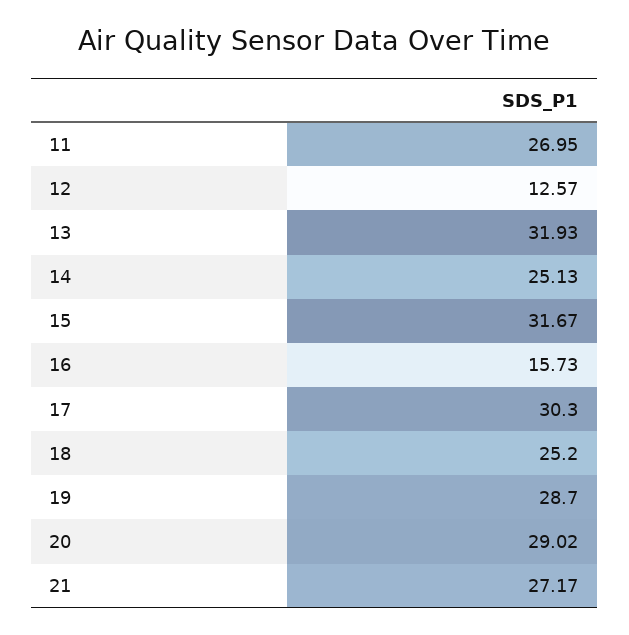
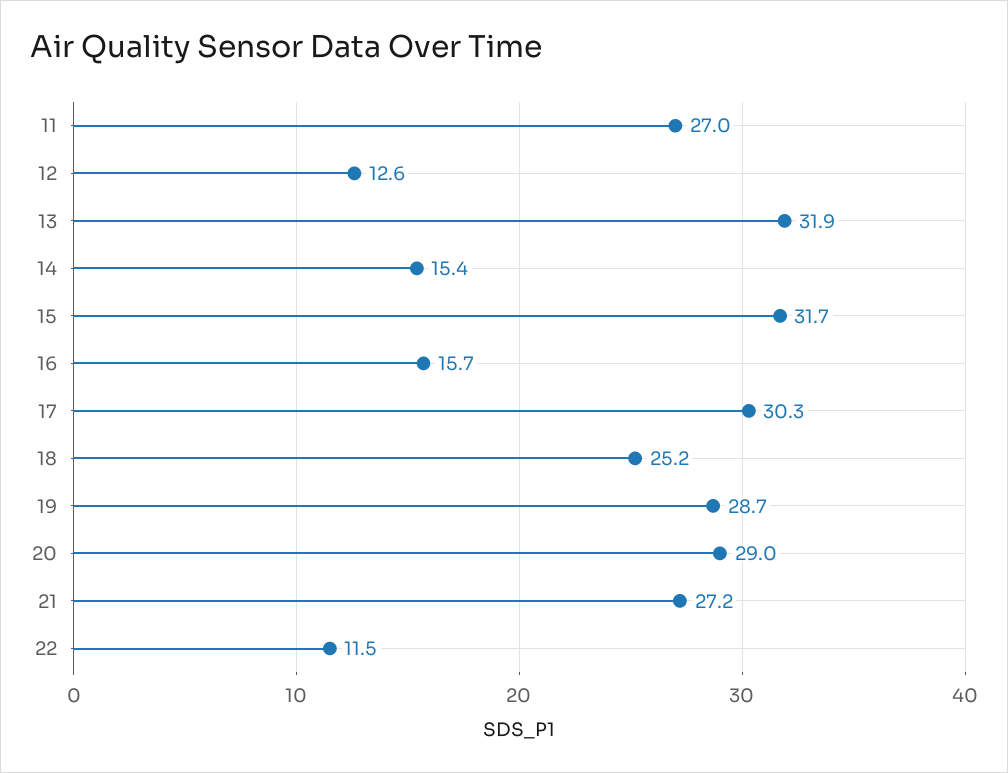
14: 25.13 -> 15.4
22: none -> 11.5

